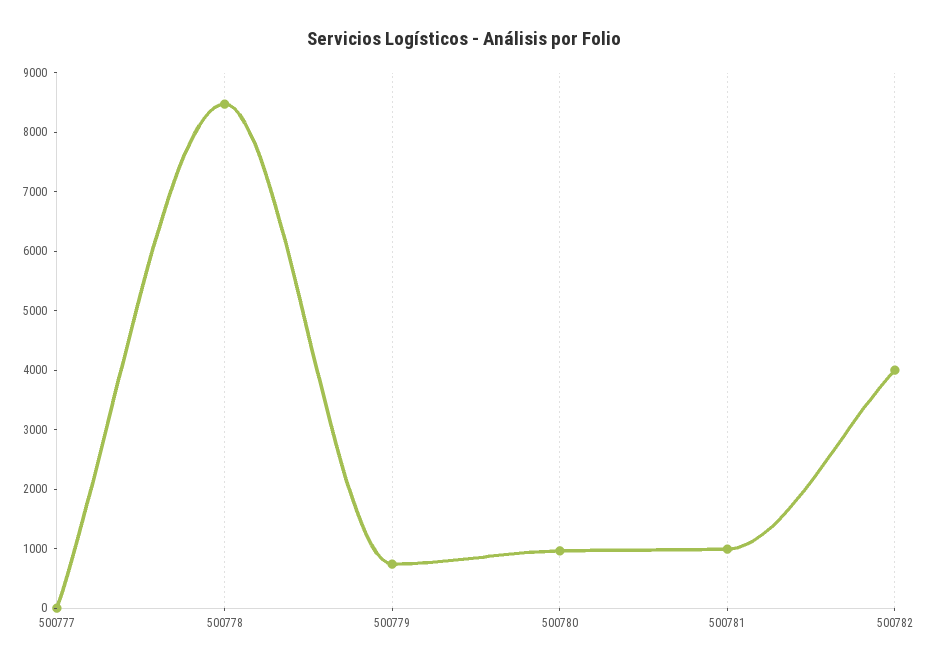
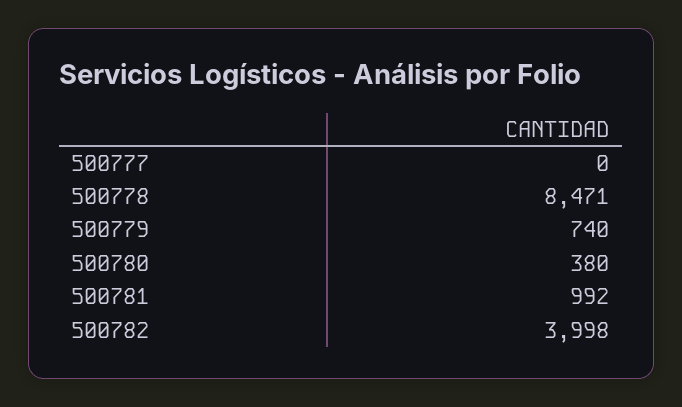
500780: 1000 -> 380

